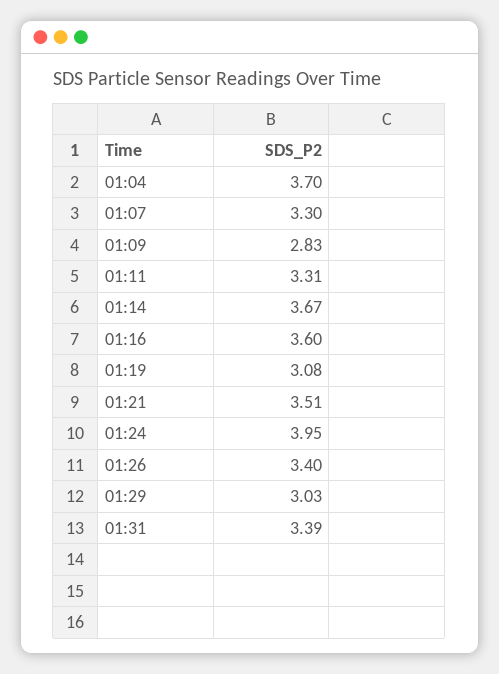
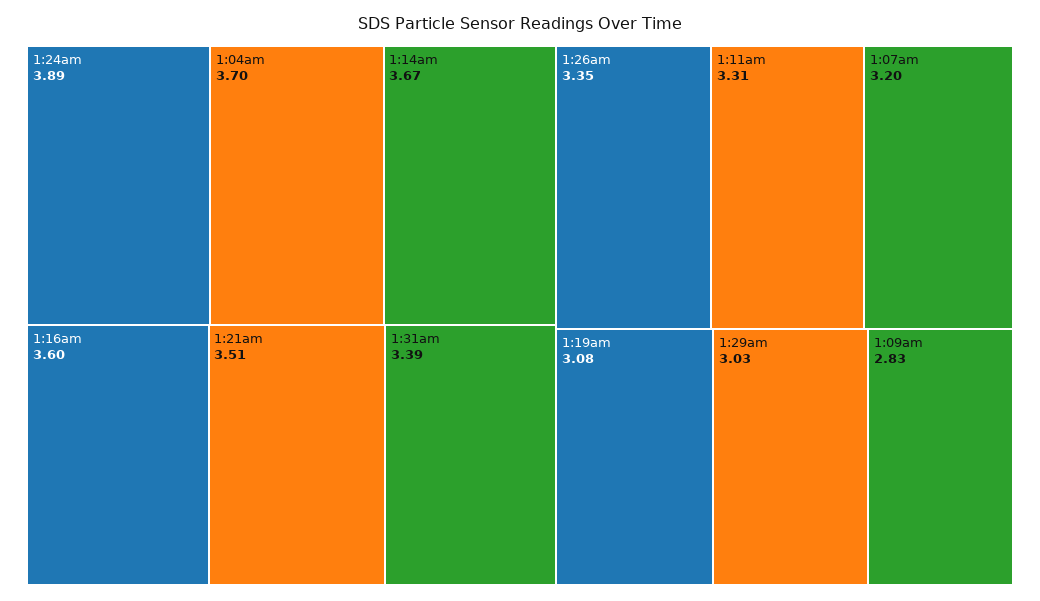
01:07: 3.3 -> 3.2
01:24: 3.95 -> 3.89
01:26: 3.4 -> 3.35

